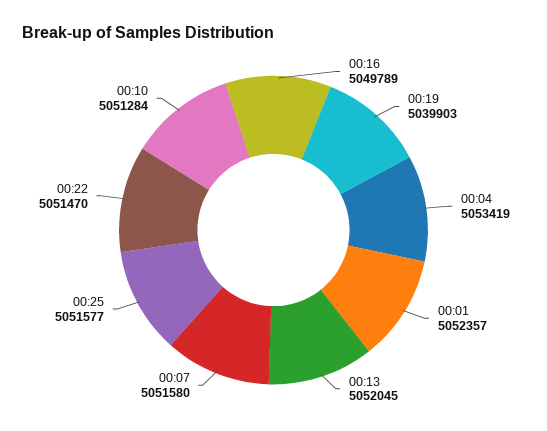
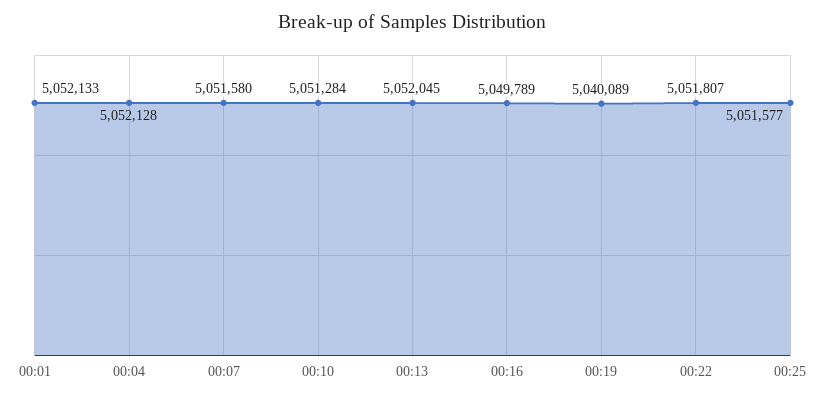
00:19: 5039903 -> 5040089
00:04: 5053419 -> 5052128
00:01: 5052357 -> 5052133
00:22: 5051470 -> 5051807

